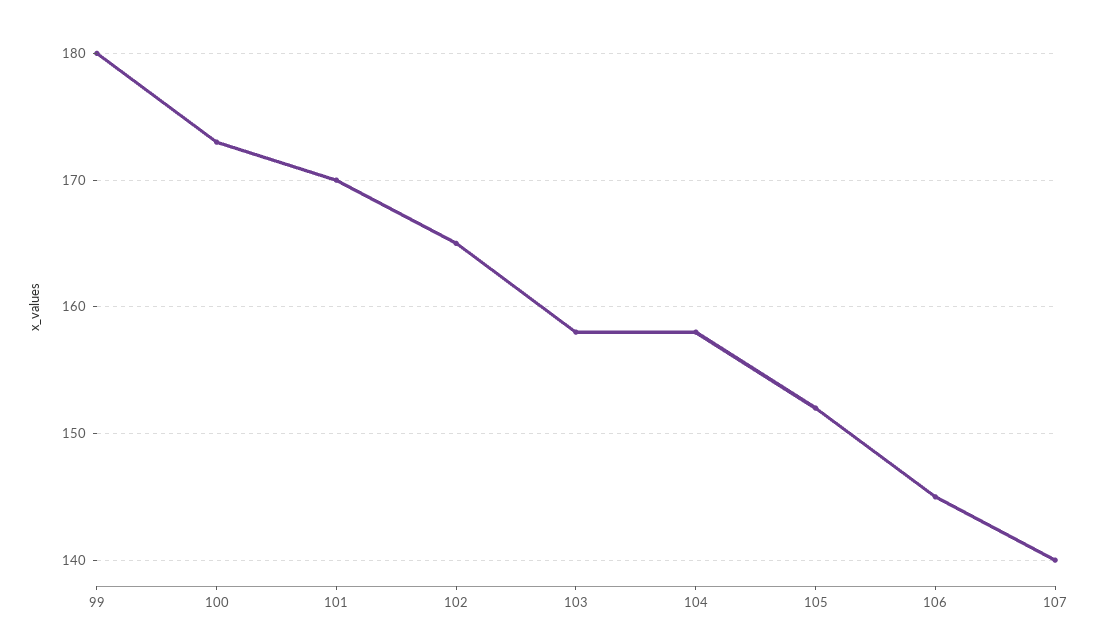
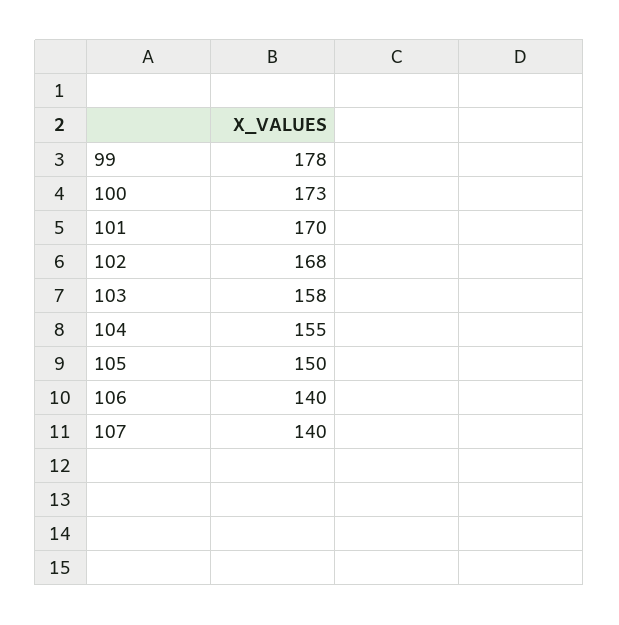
99: 180 -> 178
102: 165 -> 168
104: 158 -> 155
105: 152 -> 150
106: 145 -> 140

